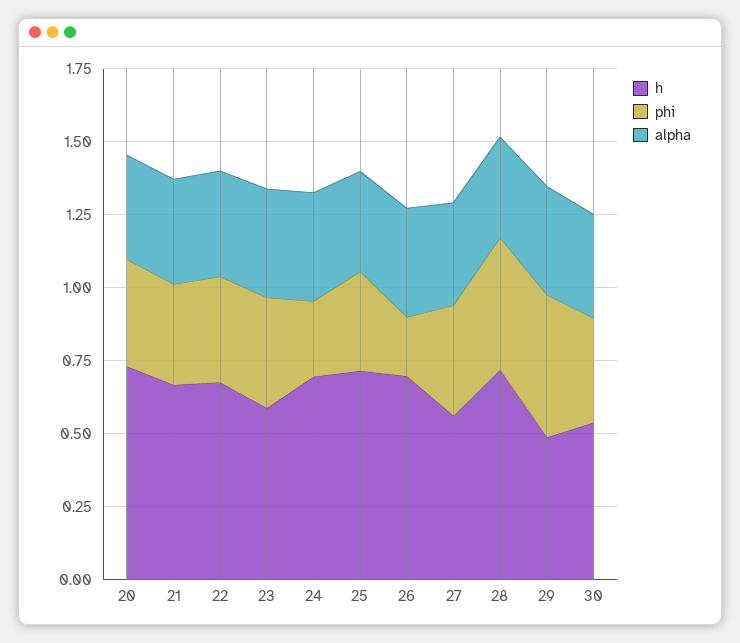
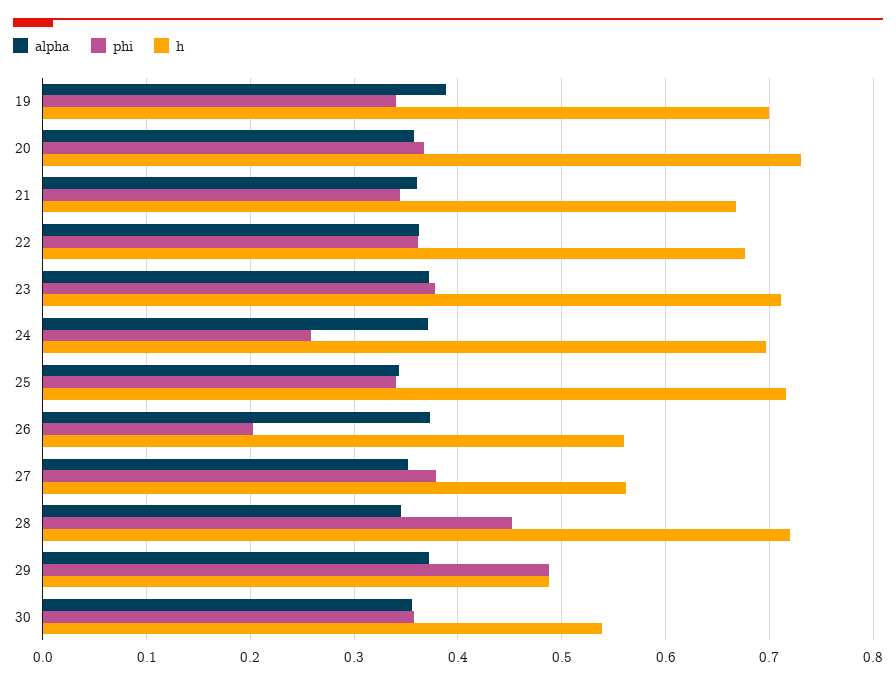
h, 23: 0.6 -> 0.71
h, 26: 0.7 -> 0.56
alpha, 19: none -> 0.39
phi, 19: none -> 0.34
h, 19: none -> 0.7

